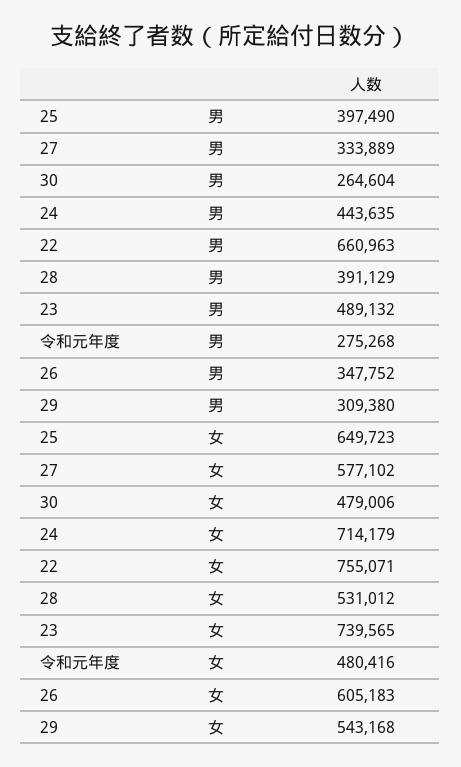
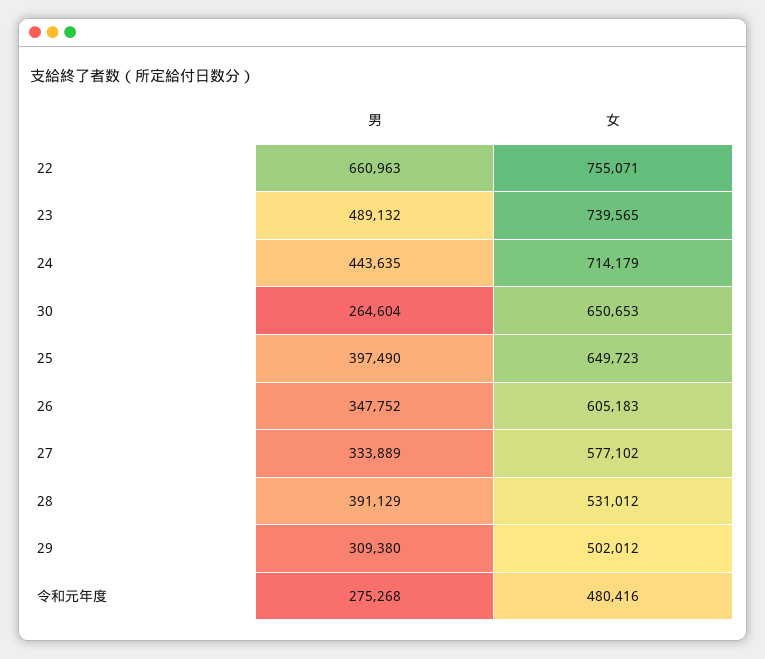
30, 女: 479006 -> 650653
29, 女: 543168 -> 502012

